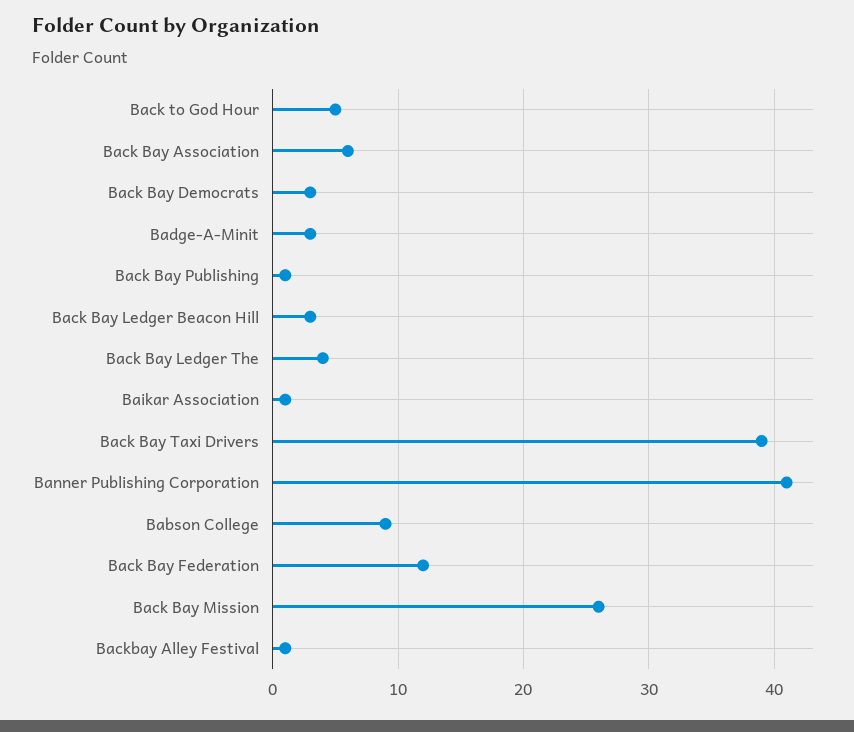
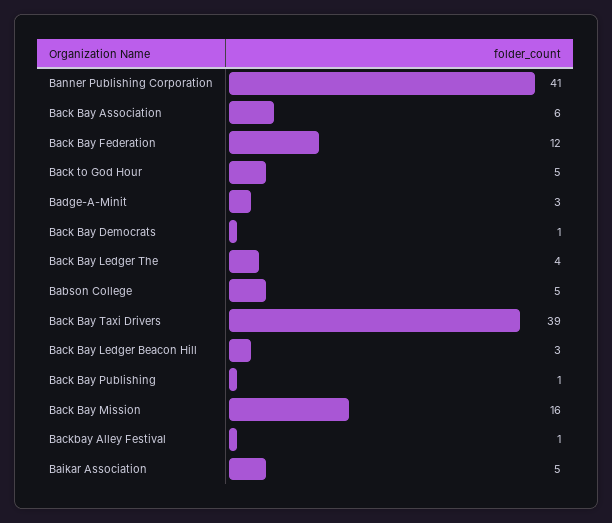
Back Bay Democrats: 3 -> 1
Baikar Association: 1 -> 5
Babson College: 9 -> 5
Back Bay Mission: 26 -> 16

